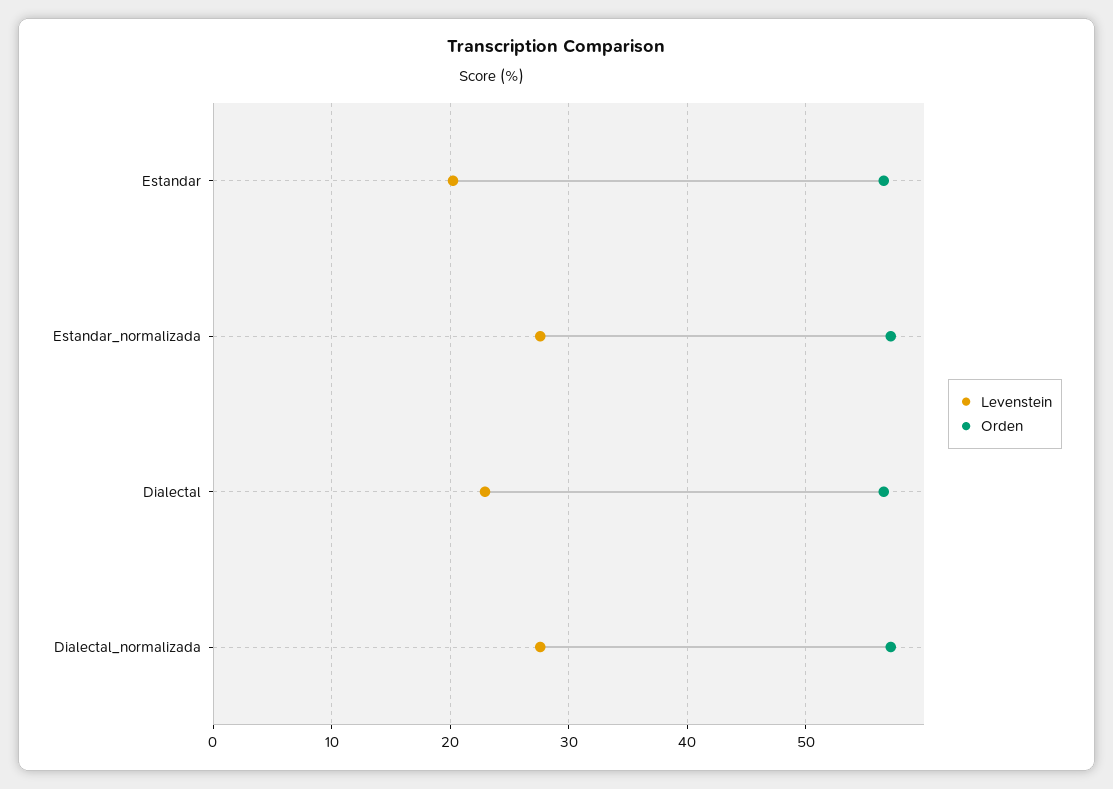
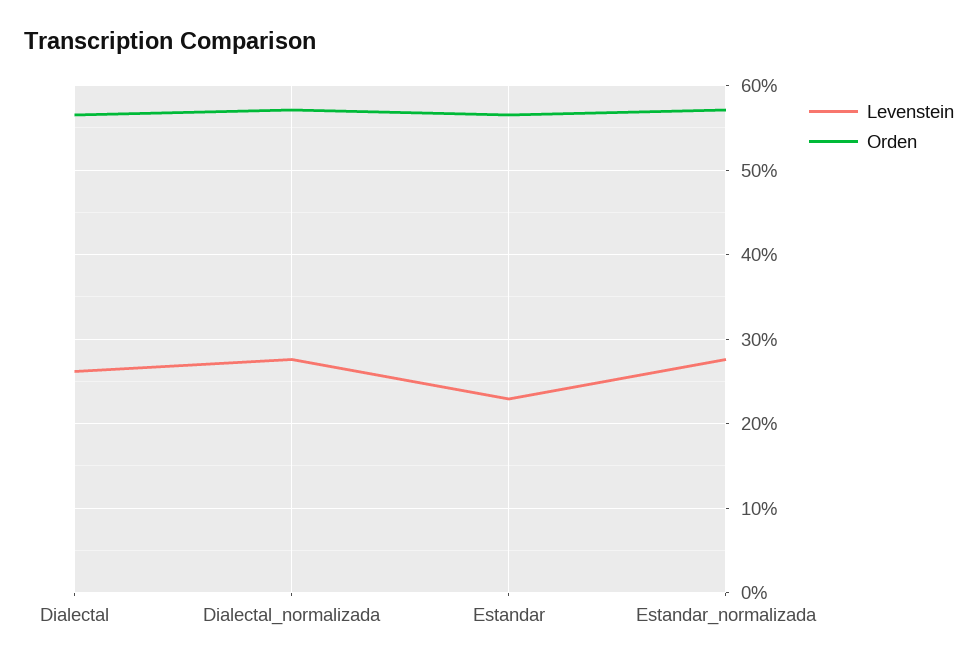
Levenstein, Estandar: 20 -> 23
Levenstein, Dialectal: 23 -> 26

